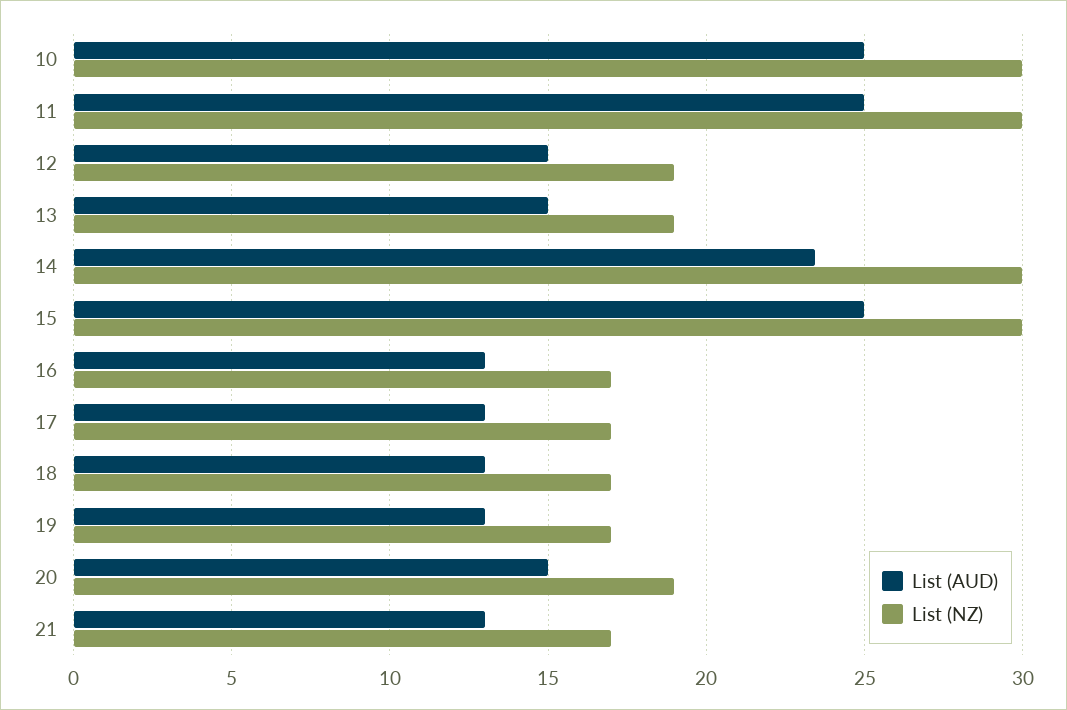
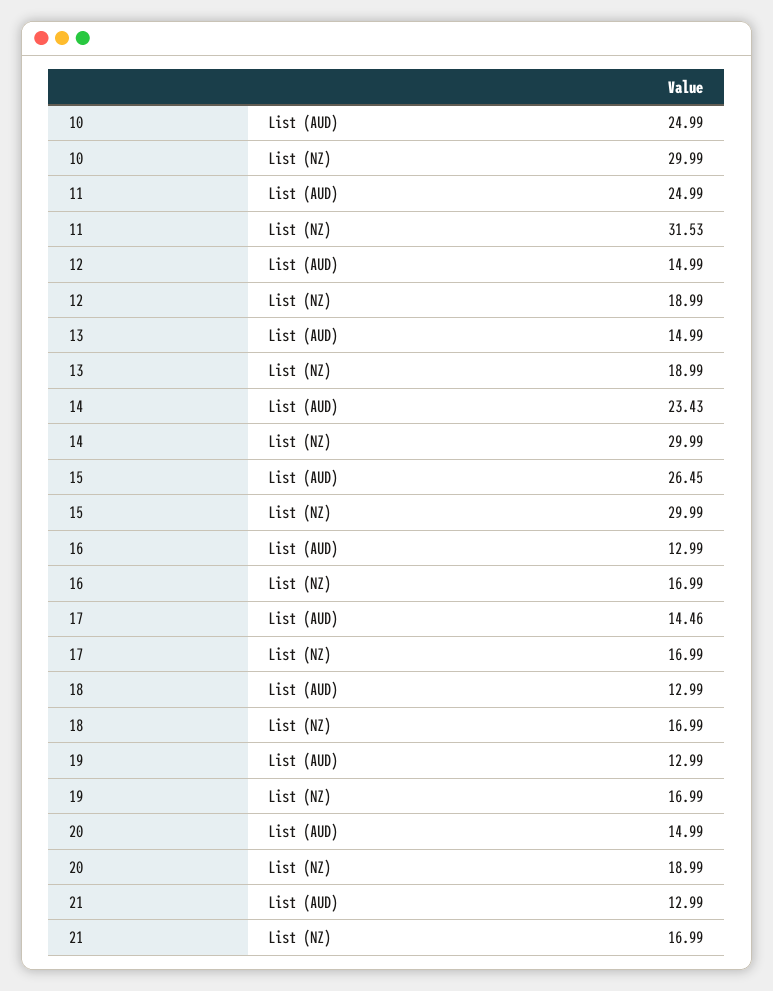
List (NZ), 11: 30 -> 31.53
List (AUD), 15: 25 -> 26.45
List (AUD), 17: 13 -> 14.46

